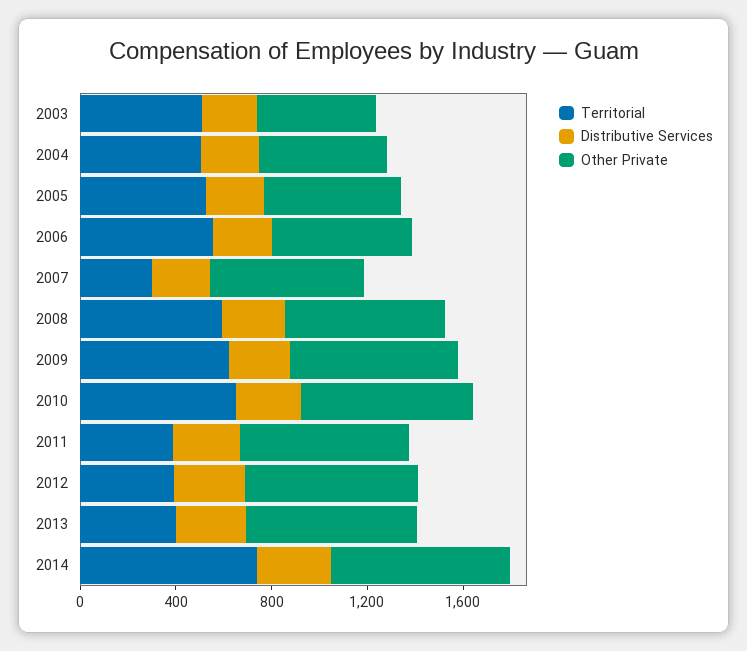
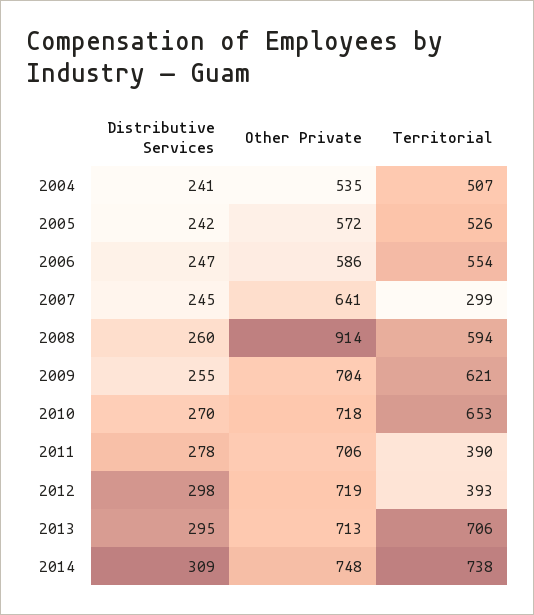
Territorial, 2003: 500 -> none
Distributive Services, 2003: 200 -> none
Other Private, 2003: 500 -> none
Other Private, 2008: 700 -> 914
Territorial, 2013: 400 -> 706

